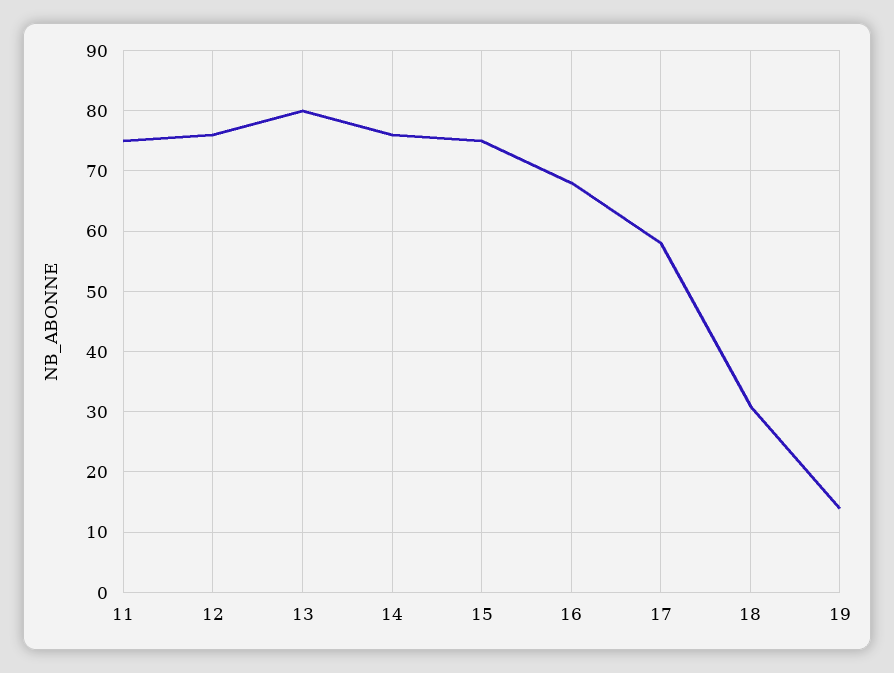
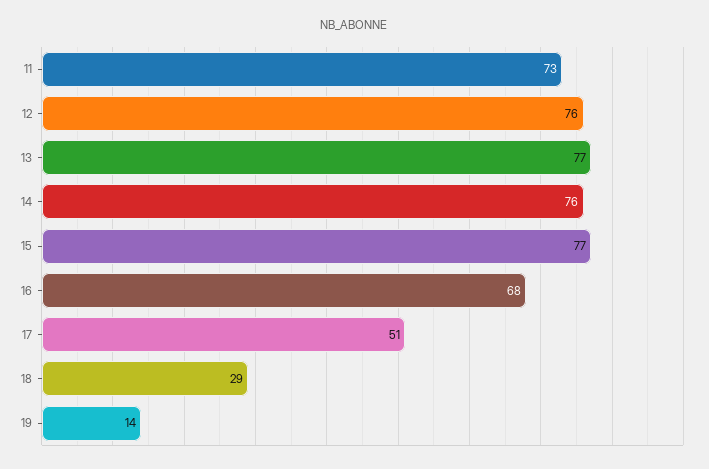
11: 75 -> 73
13: 80 -> 77
15: 75 -> 77
17: 58 -> 51
18: 31 -> 29

